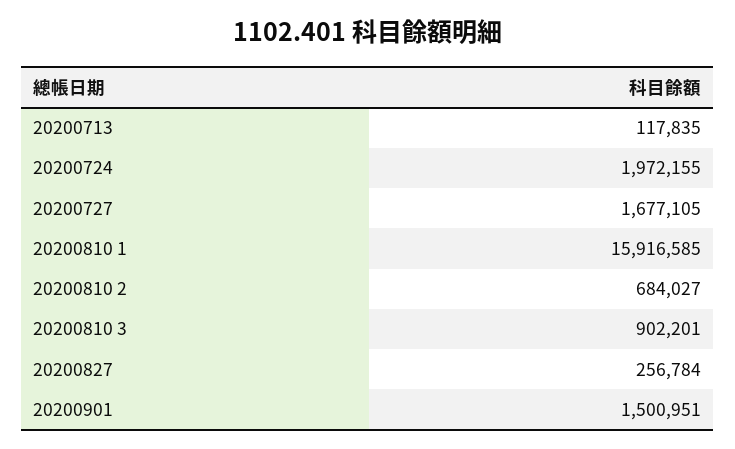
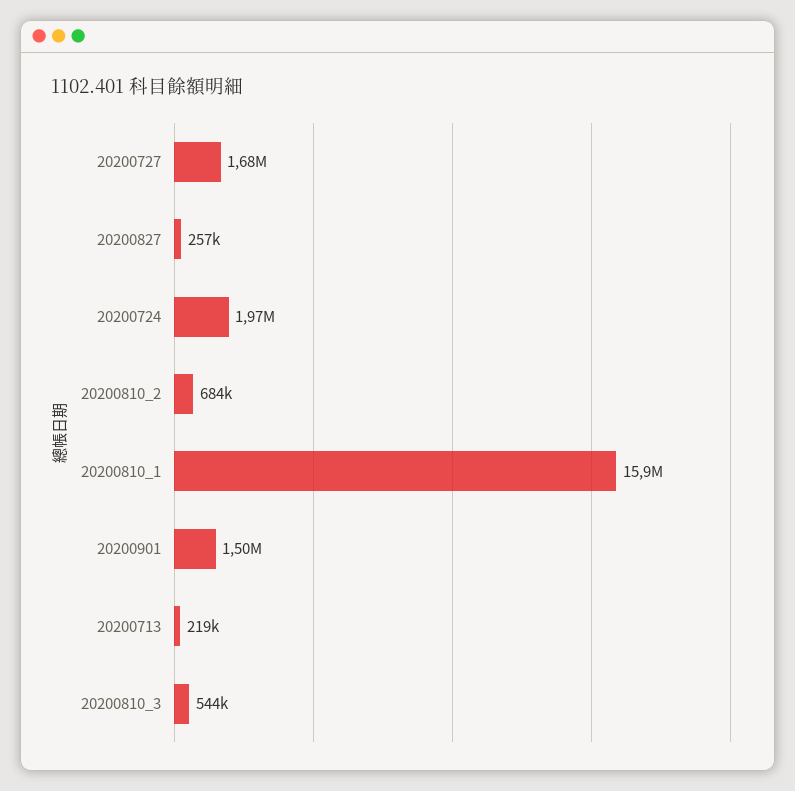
20200713: 117835 -> 219000
20200810 3: 902201 -> 544000

